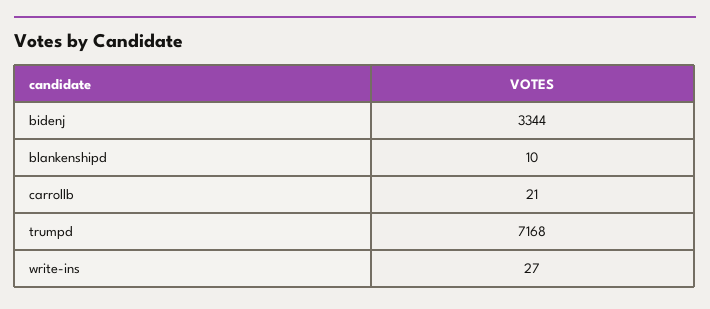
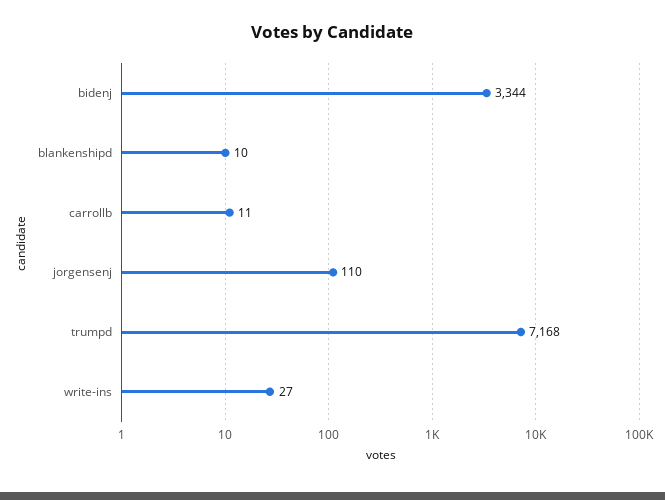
carrollb: 21 -> 11
jorgensenj: none -> 110

